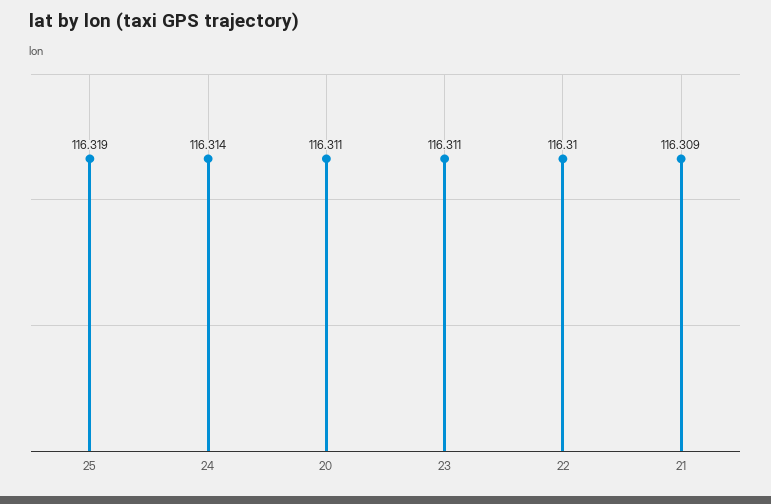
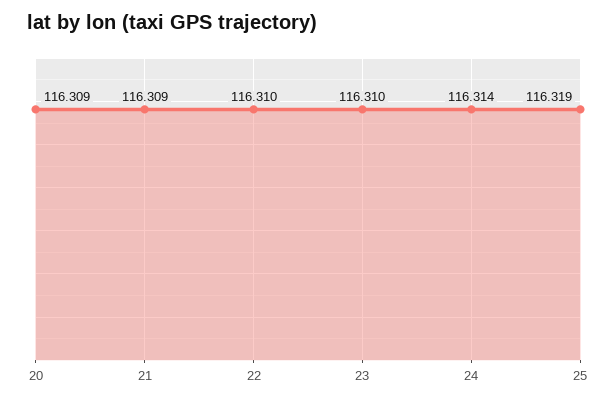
20: 116.311 -> 116.309
23: 116.311 -> 116.31

